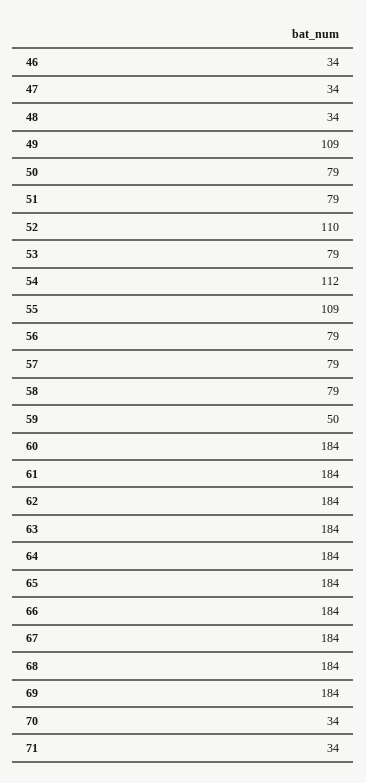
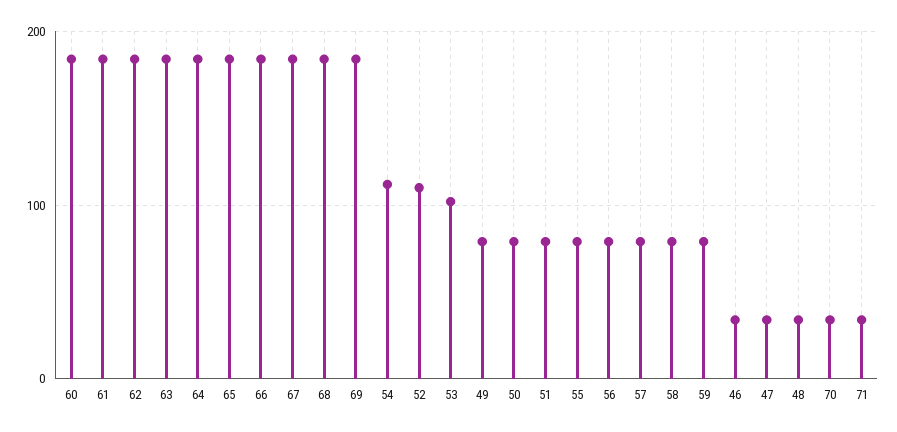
49: 109 -> 80
53: 79 -> 100
55: 109 -> 80
59: 50 -> 80

